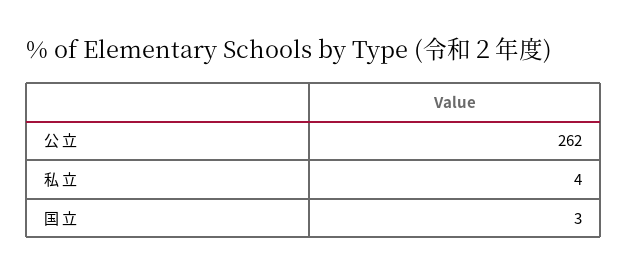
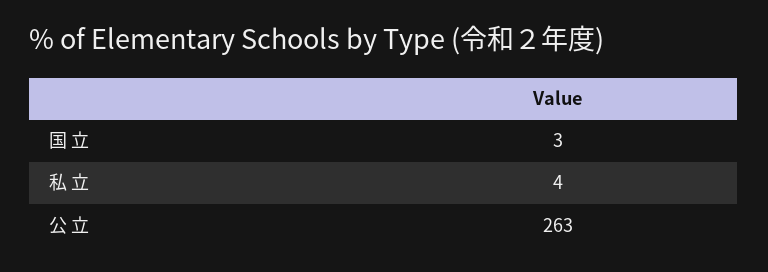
公 立: 262 -> 263

